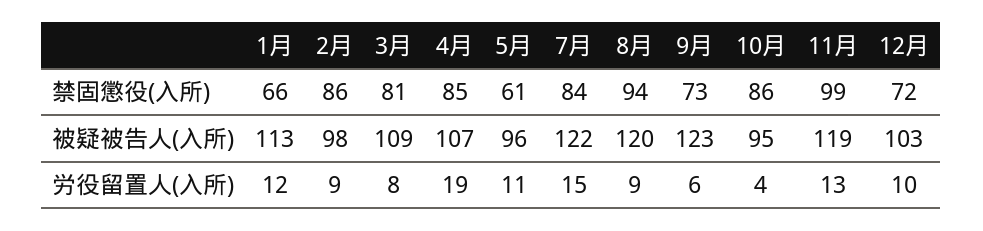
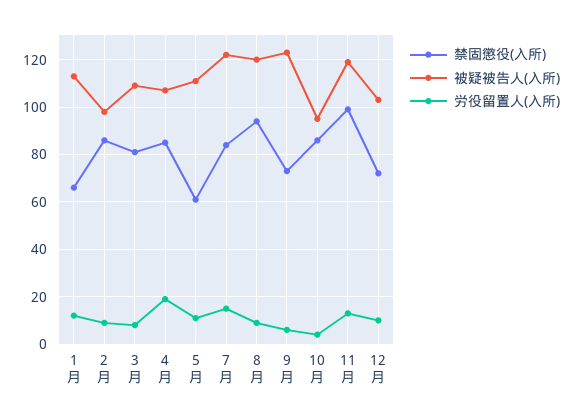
被疑被告人(入所), 5月: 96 -> 110

